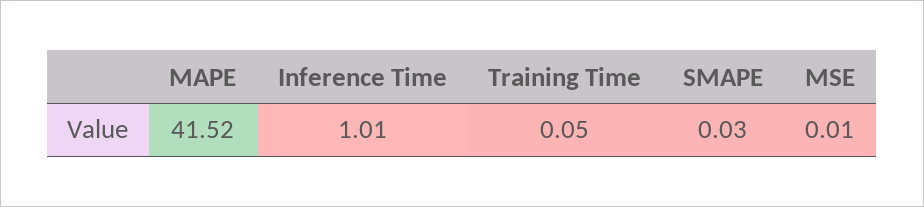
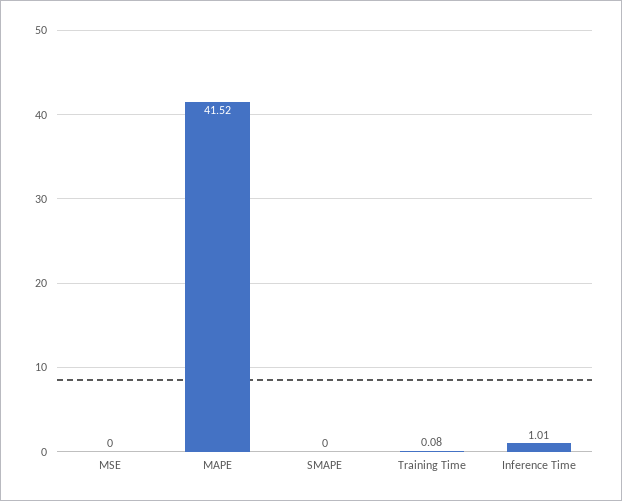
Training Time: 0.05 -> 0.08
SMAPE: 0.03 -> 0
MSE: 0.01 -> 0

